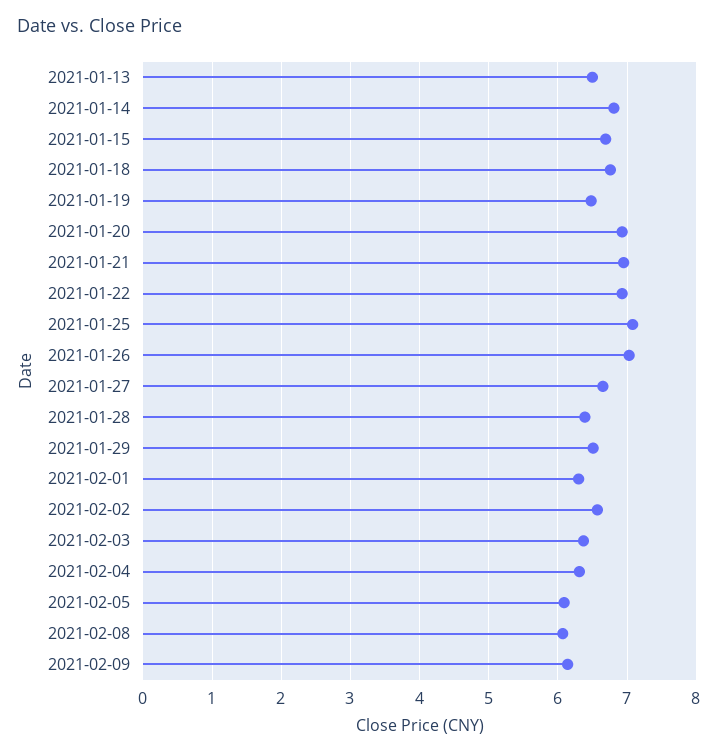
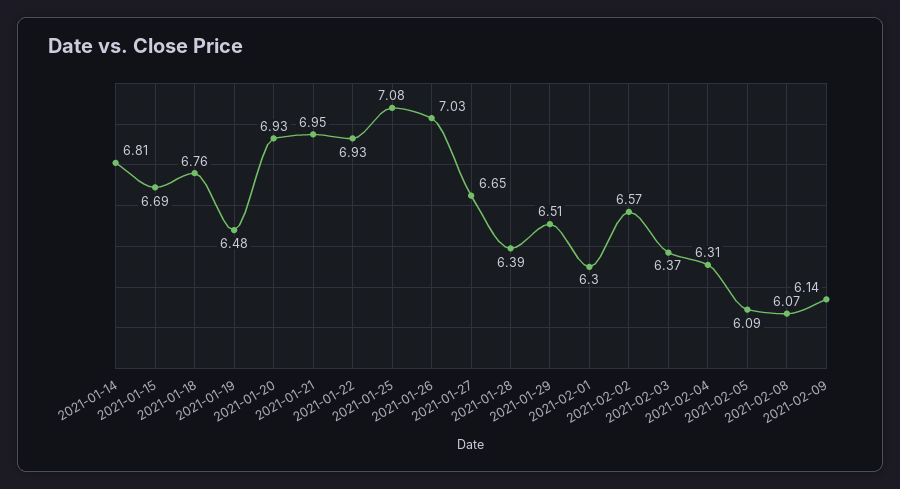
2021-01-13: 6.5 -> none

